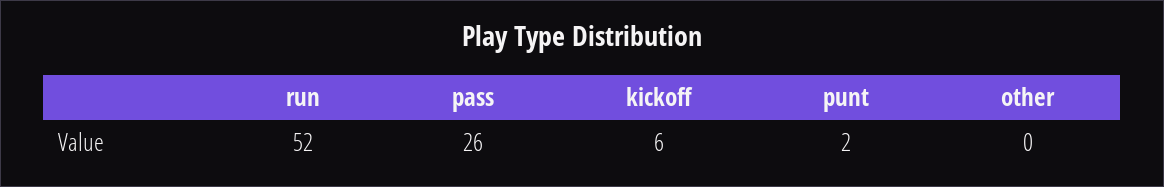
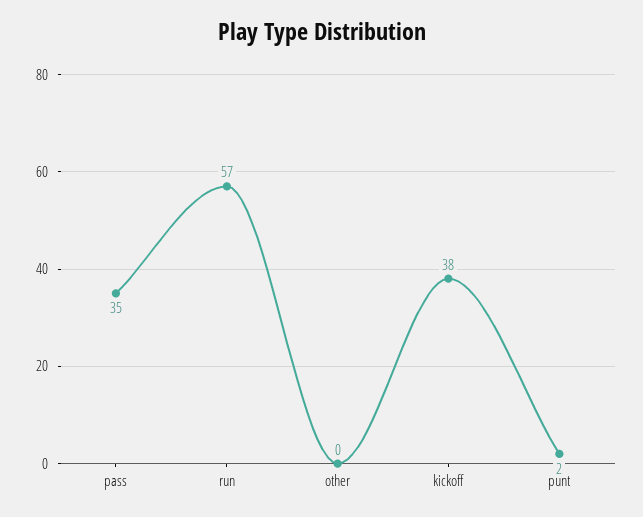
run: 52 -> 57
pass: 26 -> 35
kickoff: 6 -> 38

